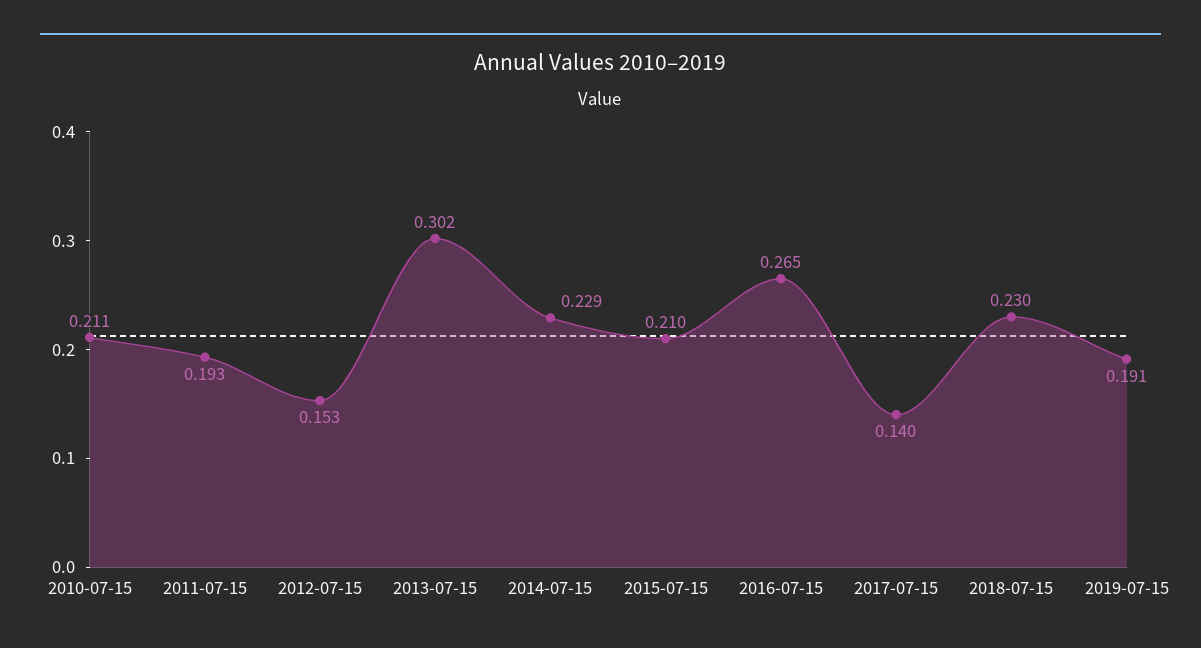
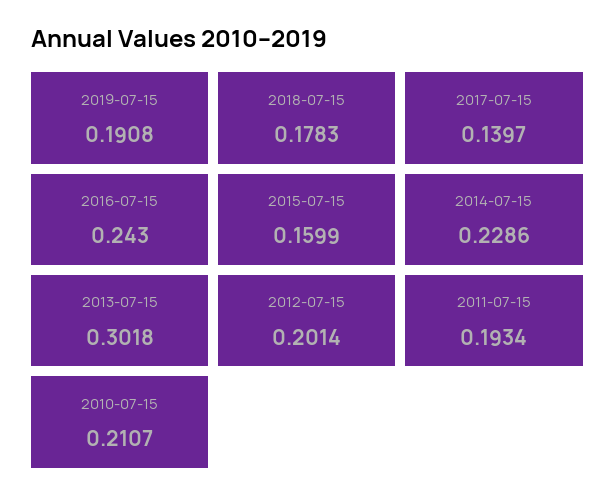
2012-07-15: 0.153 -> 0.2014
2015-07-15: 0.21 -> 0.1599
2016-07-15: 0.265 -> 0.243
2018-07-15: 0.23 -> 0.1783

